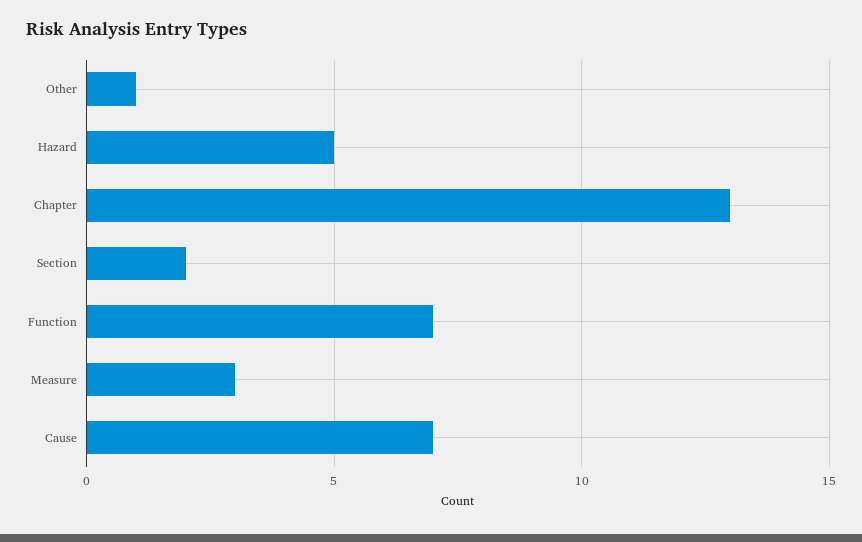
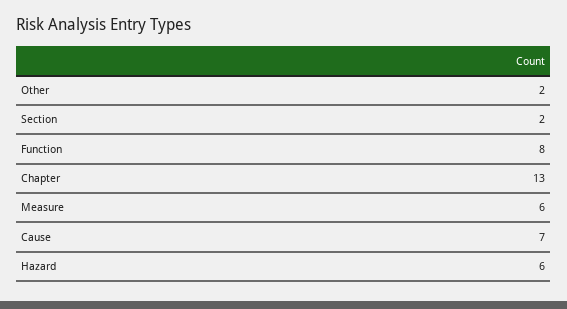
Other: 1 -> 2
Hazard: 5 -> 6
Function: 7 -> 8
Measure: 3 -> 6

